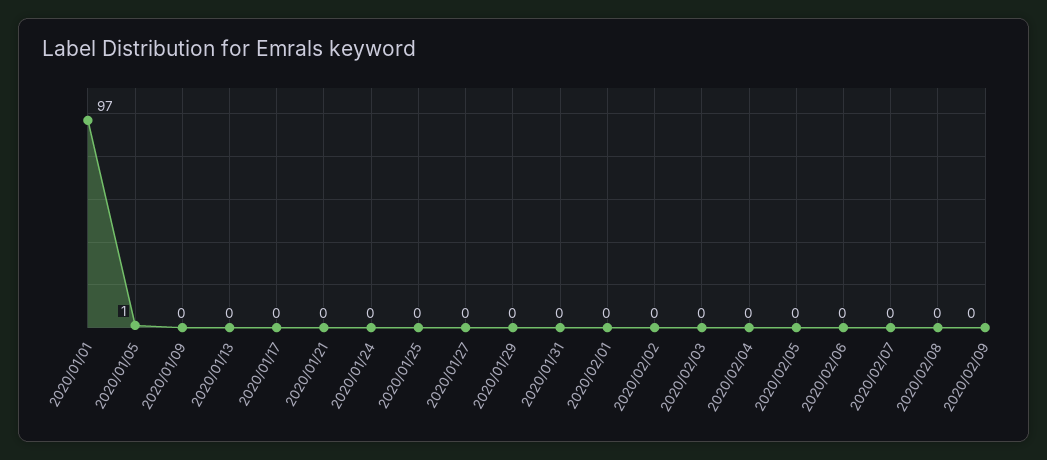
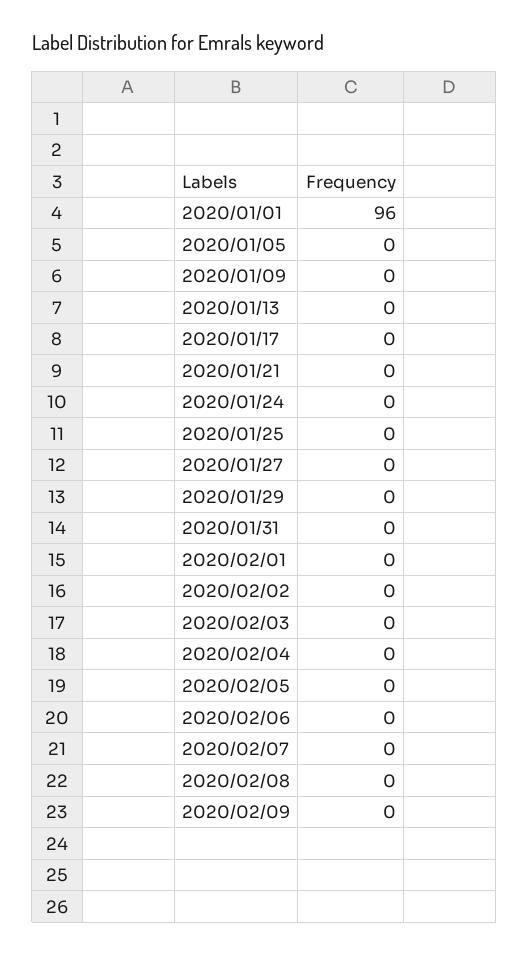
2020/01/01: 97 -> 96
2020/01/05: 1 -> 0

